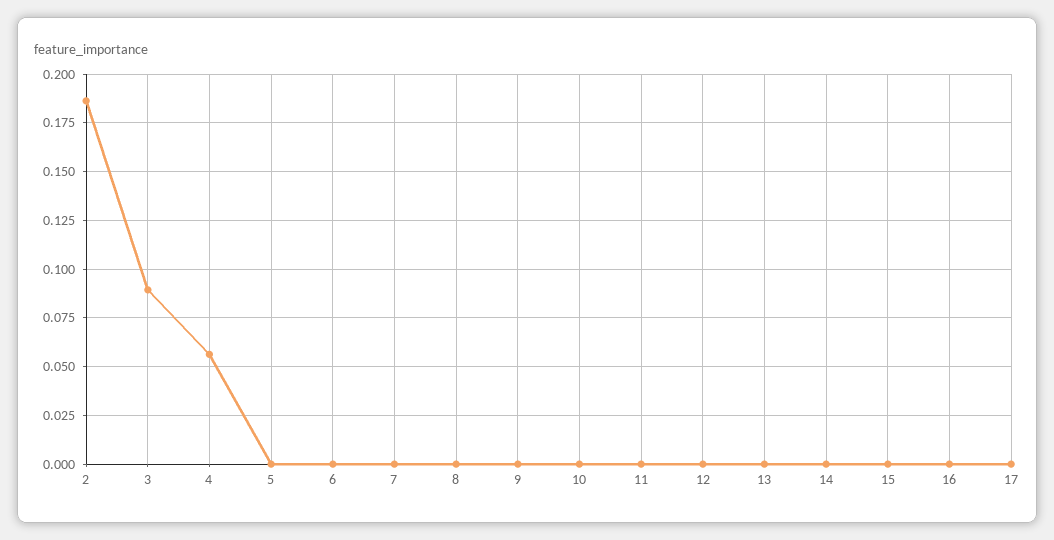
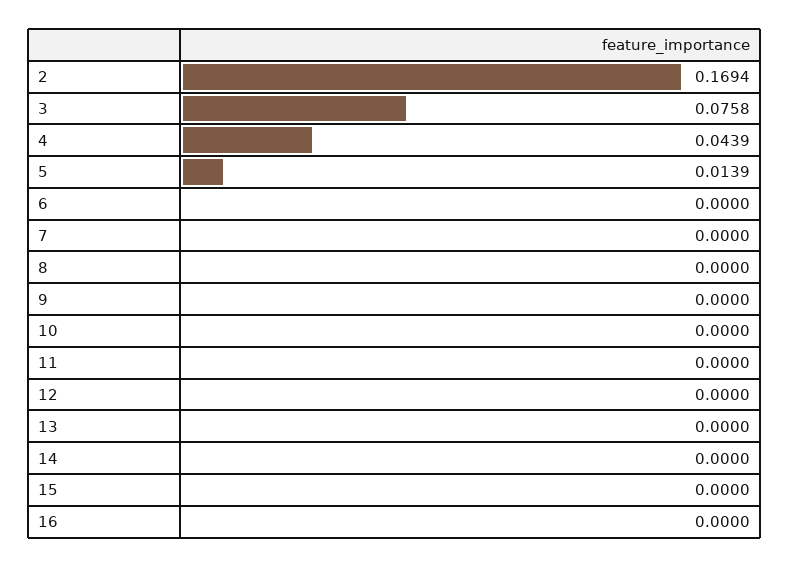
2: 0.185 -> 0.1694
3: 0.09 -> 0.0758
4: 0.055 -> 0.0439
5: 0 -> 0.0139
17: 0 -> none

